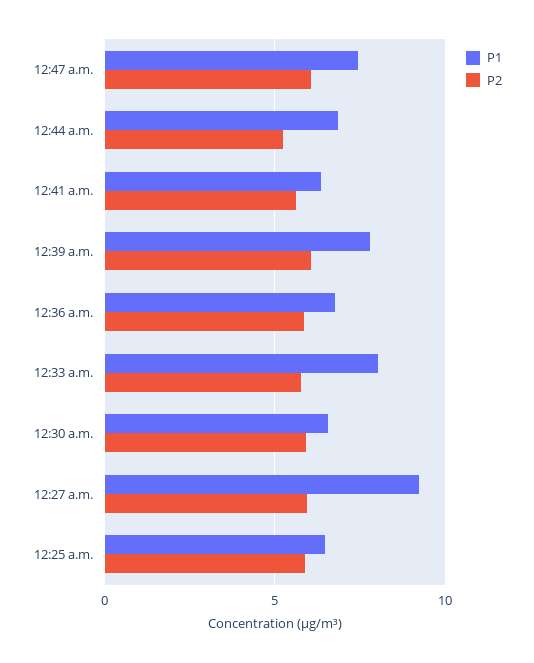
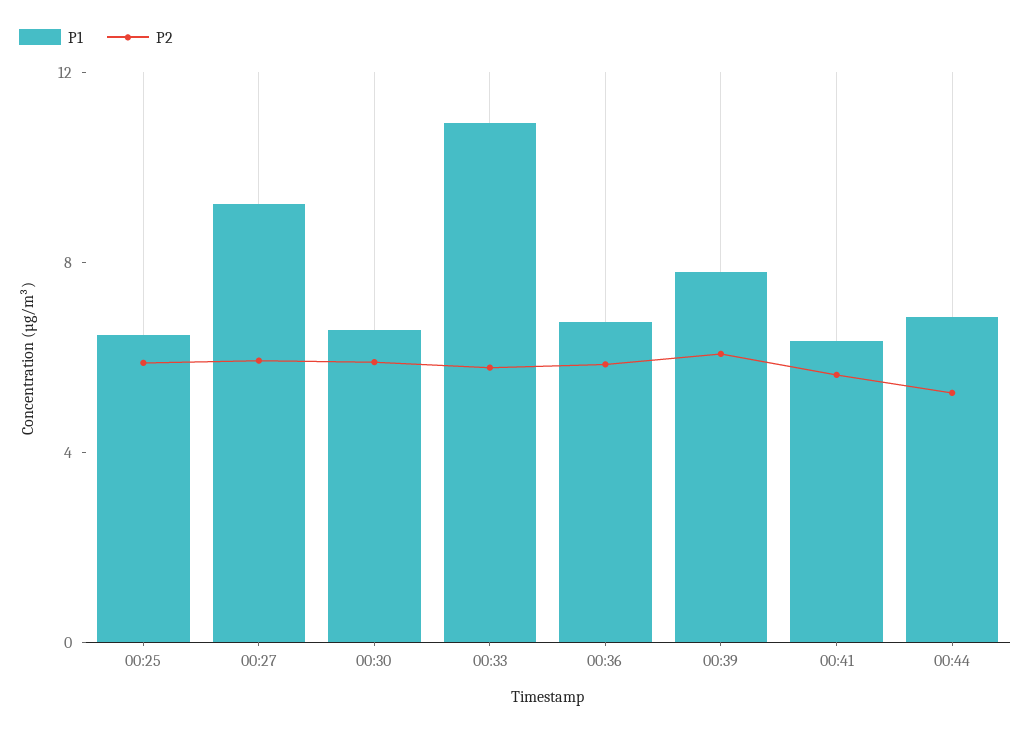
P1, 12:47 a.m.: 7.5 -> none
P2, 12:47 a.m.: 6 -> none
P1, 12:33 a.m.: 8 -> 11

